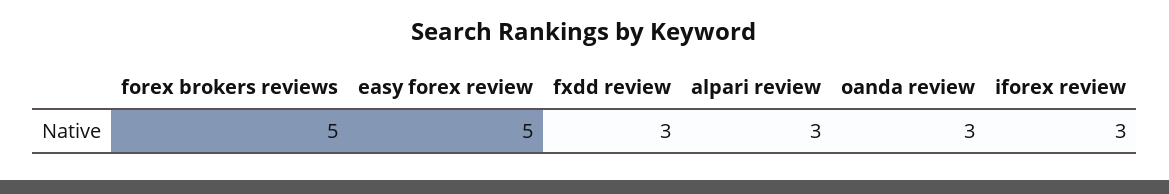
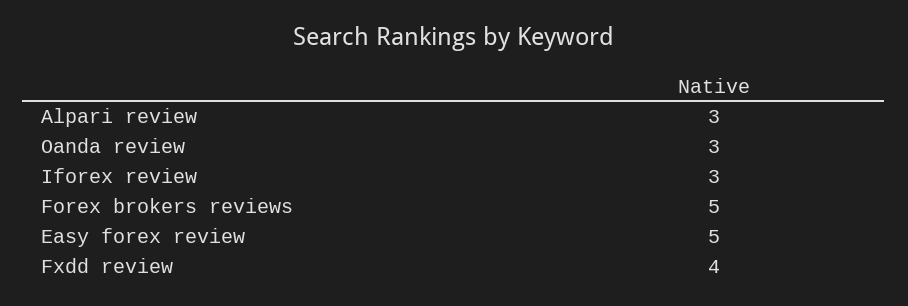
fxdd review: 3 -> 4

